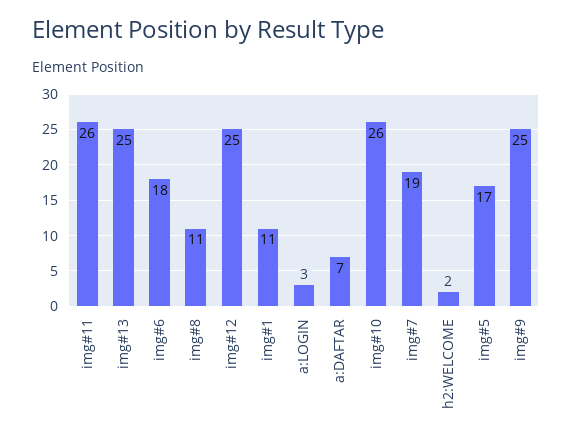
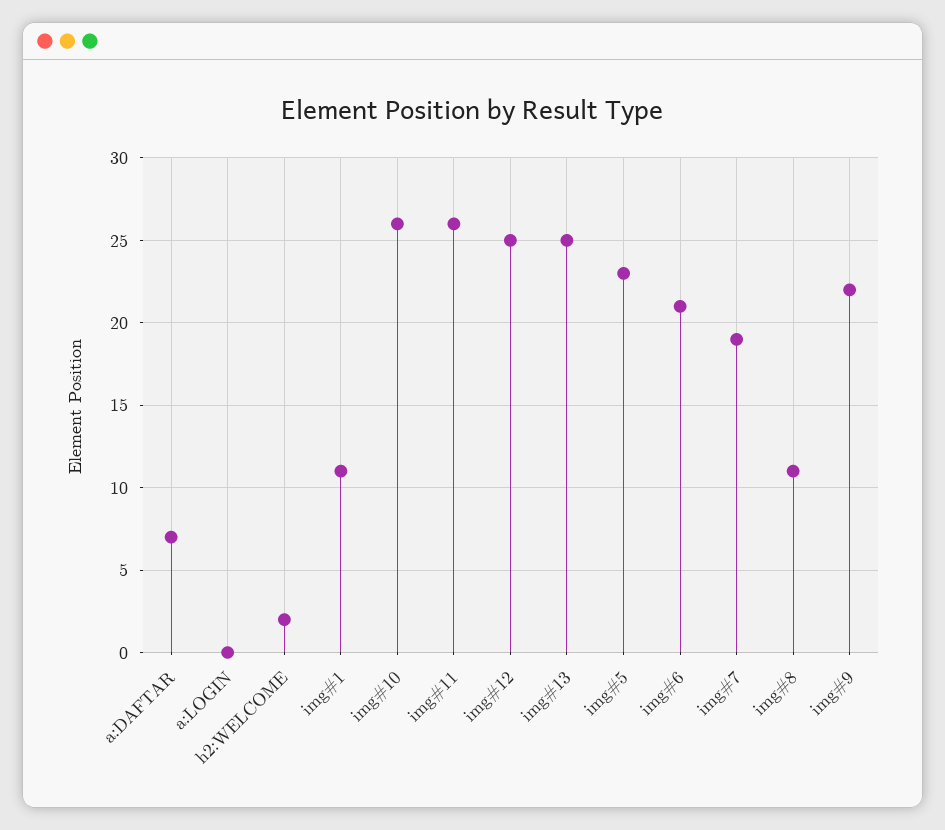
img#6: 18 -> 21
a:LOGIN: 3 -> 0
img#5: 17 -> 23
img#9: 25 -> 22

